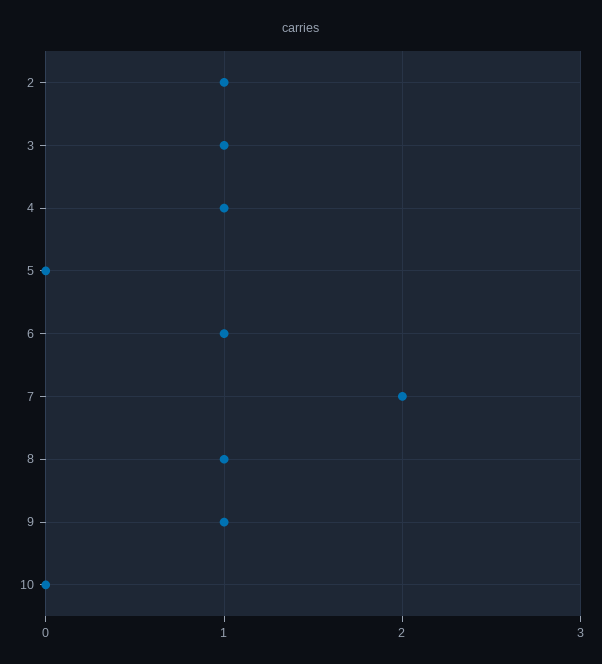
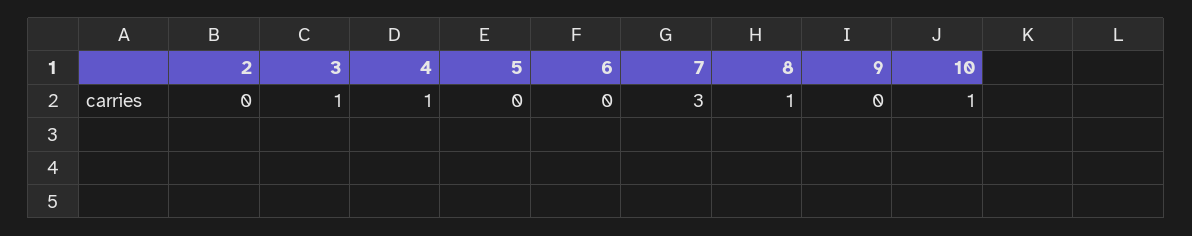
2: 1 -> 0
6: 1 -> 0
7: 2 -> 3
9: 1 -> 0
10: 0 -> 1

